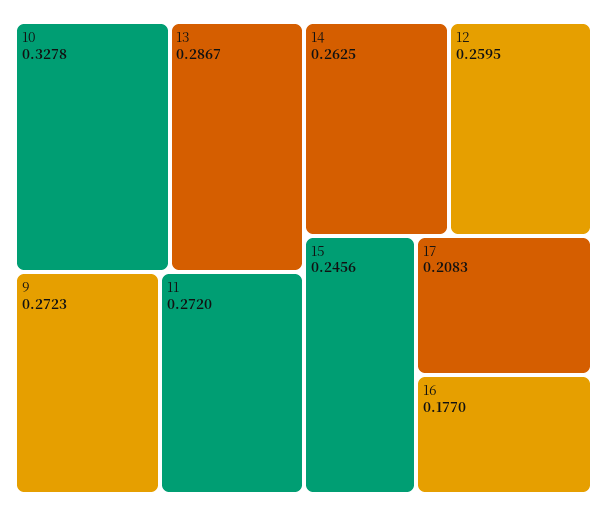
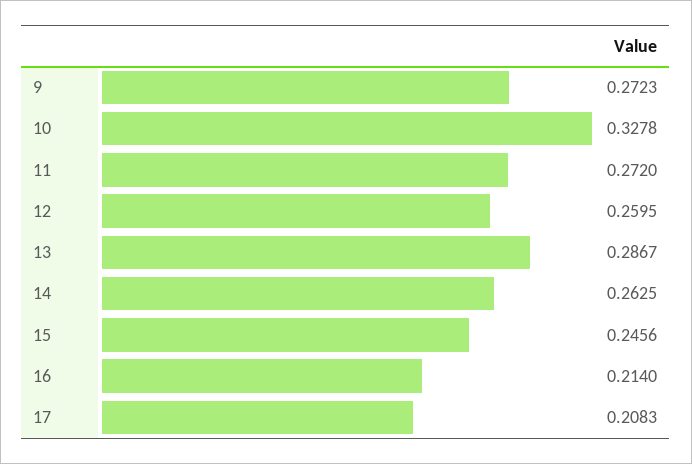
16: 0.177 -> 0.214

